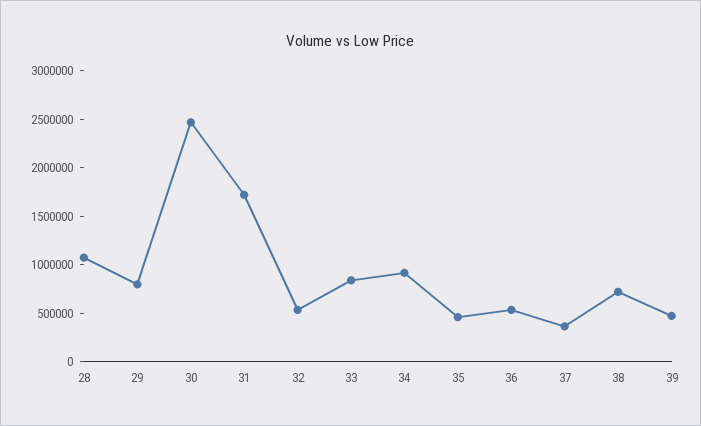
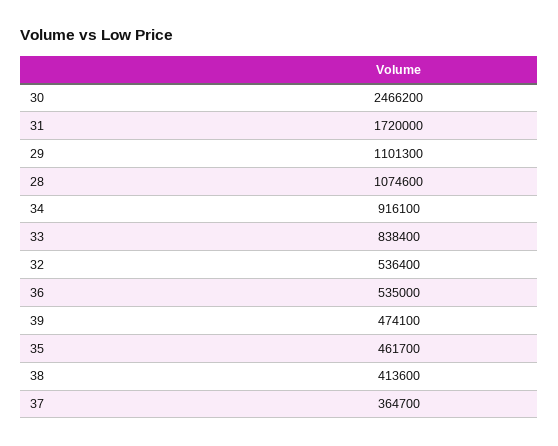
29: 800000 -> 1101300
38: 700000 -> 413600

